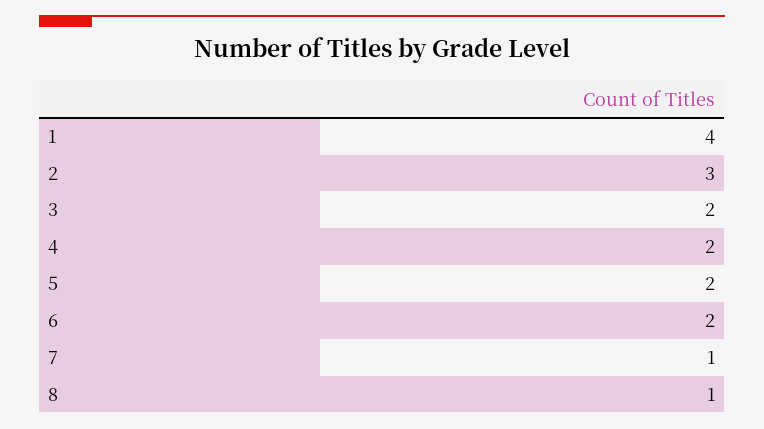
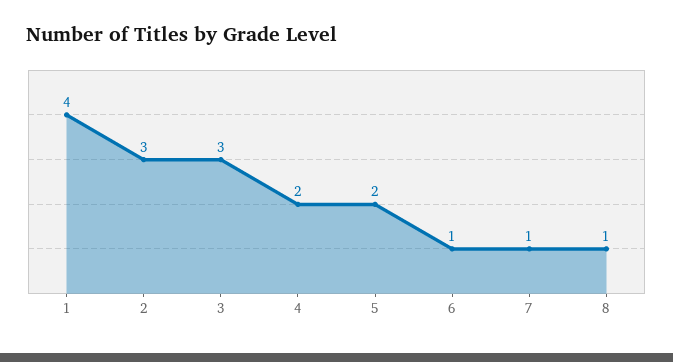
3: 2 -> 3
6: 2 -> 1

